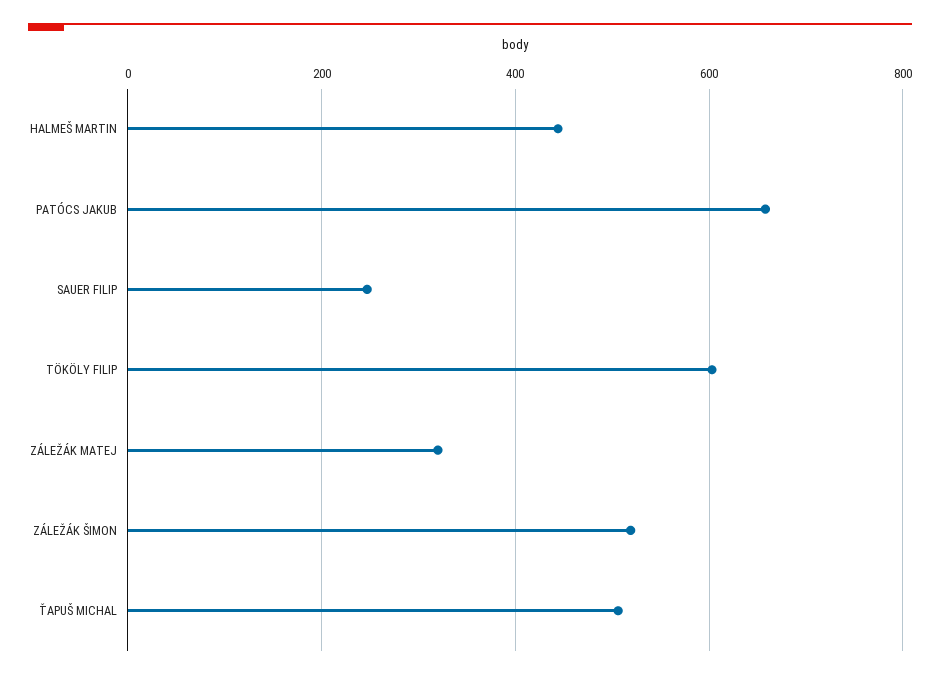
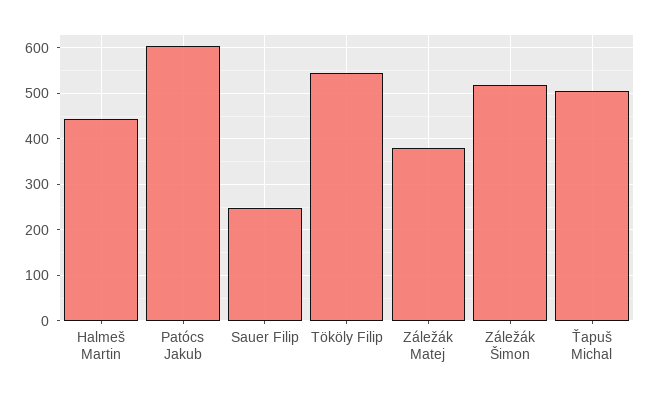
PATÓCS JAKUB: 660 -> 600
TÖKÖLY FILIP: 600 -> 540
ZÁLEŽÁK MATEJ: 320 -> 380

